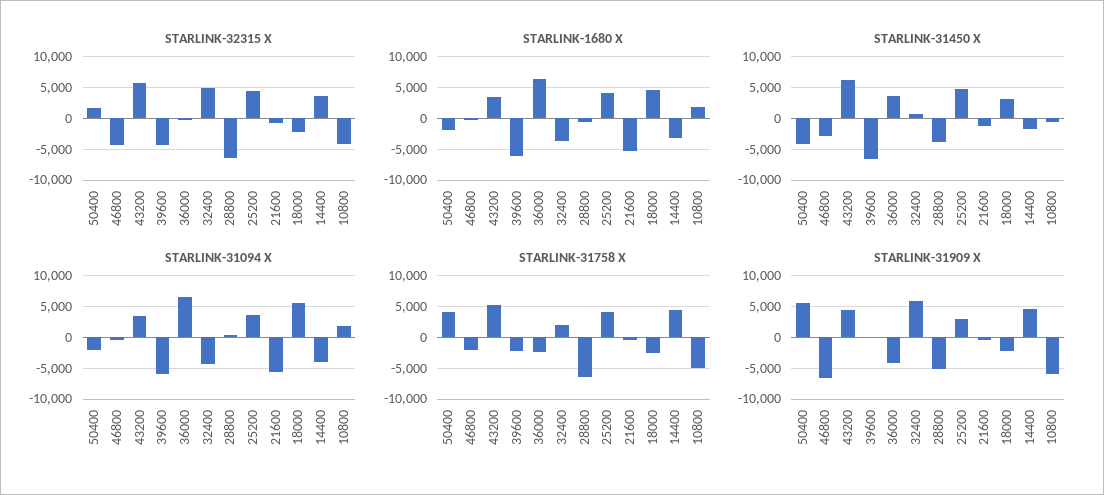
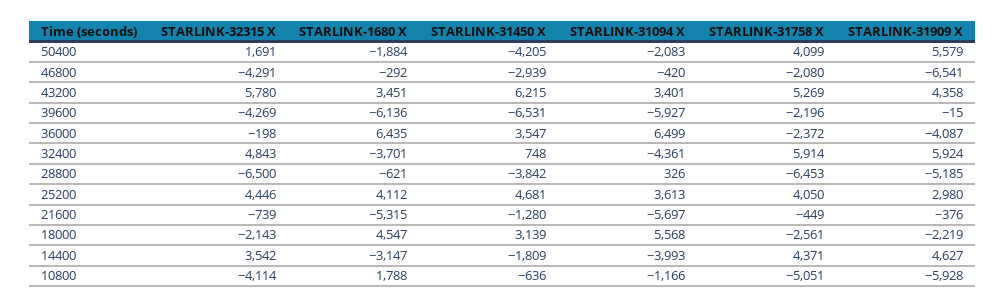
STARLINK-31094 X, 10800: 2000 -> -1166
STARLINK-31758 X, 32400: 2000 -> 5914

